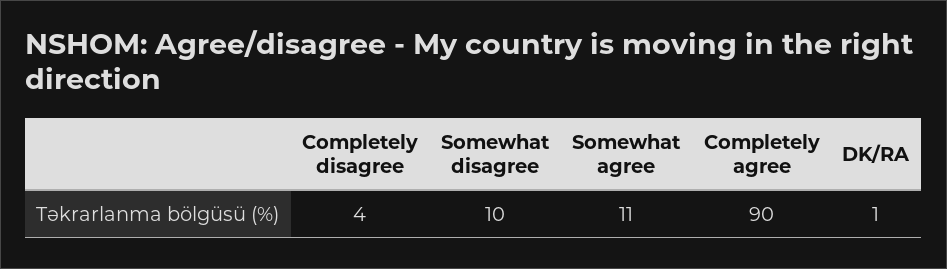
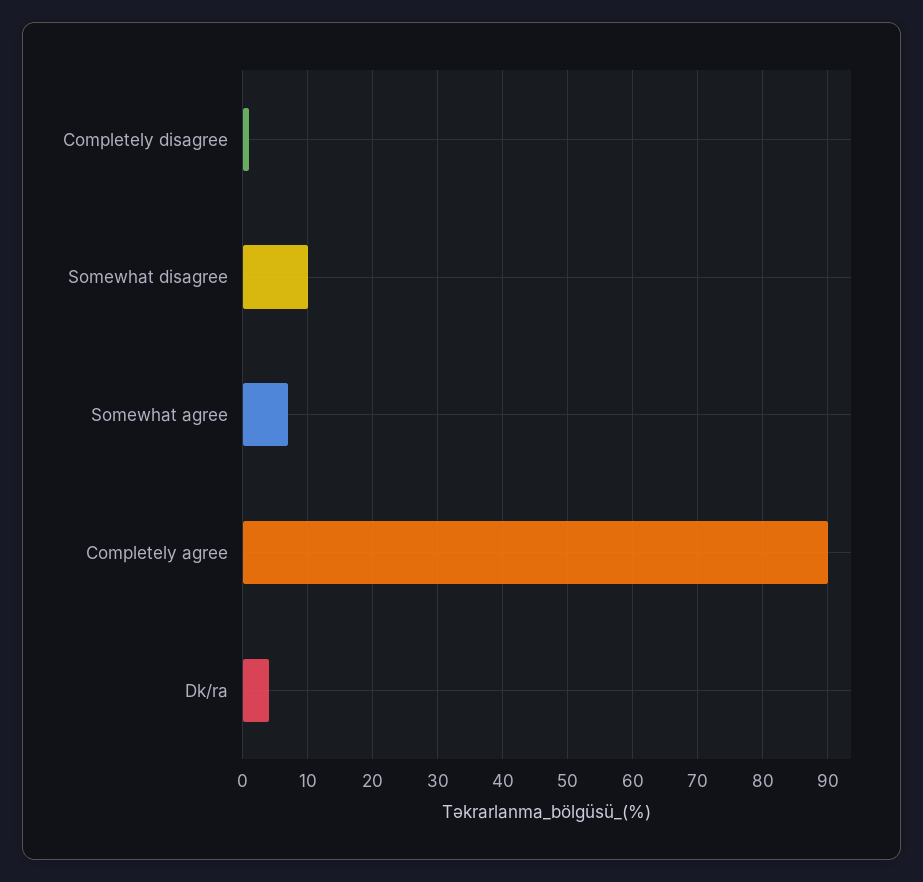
Completely disagree: 4 -> 1
Somewhat agree: 11 -> 7
DK/RA: 1 -> 4

